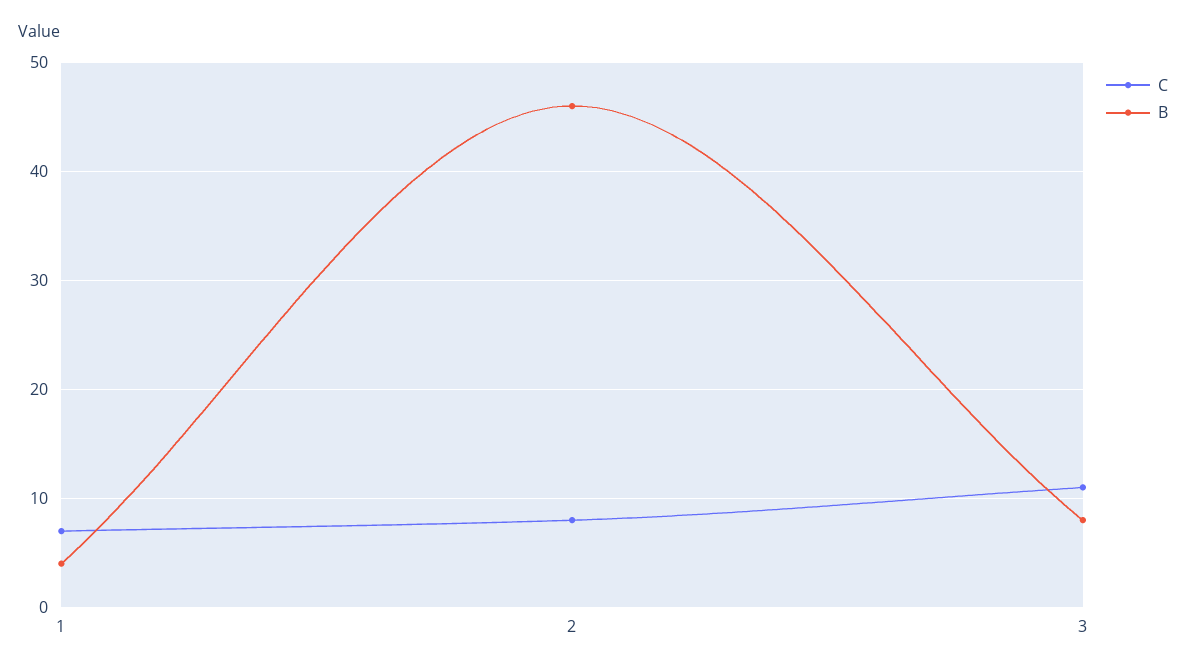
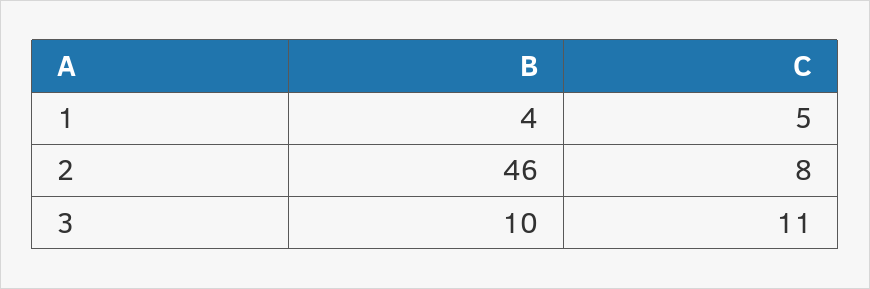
C, 1: 7 -> 5
B, 3: 8 -> 10

